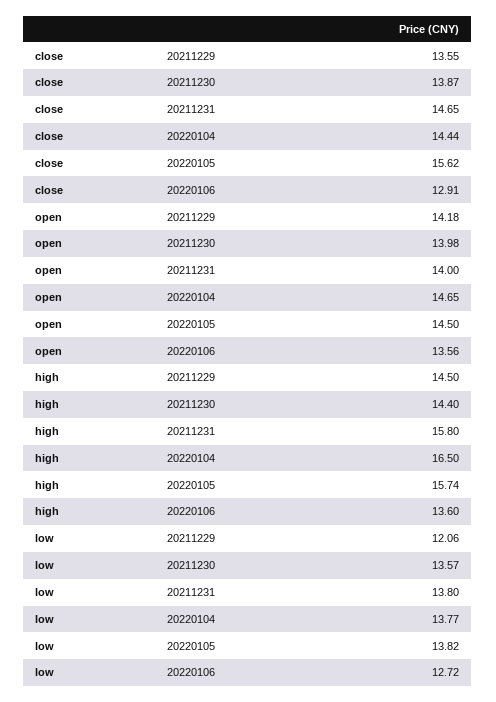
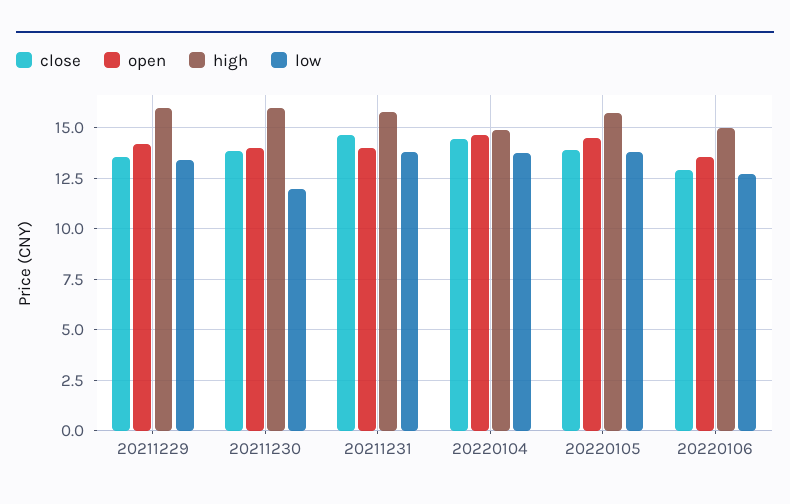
close, 20220105: 15.62 -> 14
high, 20211229: 14.5 -> 16
high, 20211230: 14.4 -> 16
high, 20220104: 16.5 -> 15
high, 20220106: 13.6 -> 15
low, 20211229: 12.06 -> 13.5
low, 20211230: 13.57 -> 12

